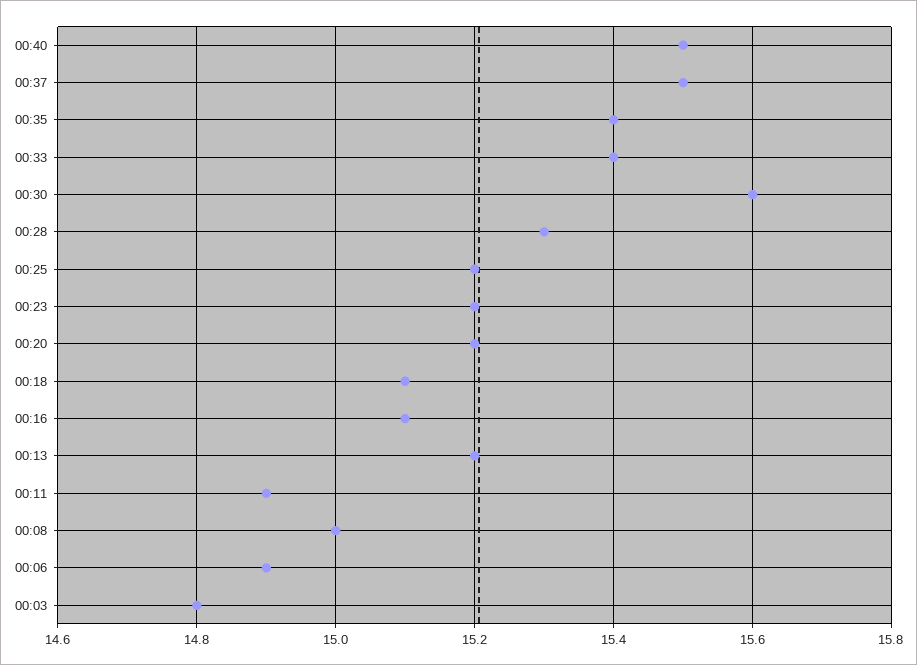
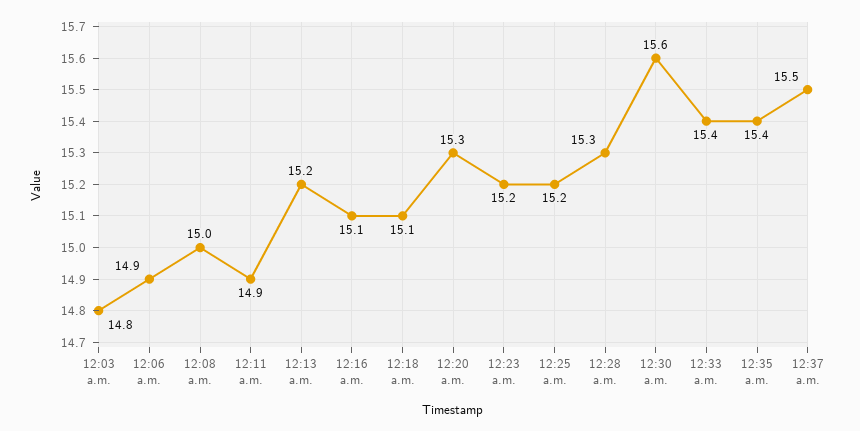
00:40: 15.5 -> none
00:20: 15.2 -> 15.3

